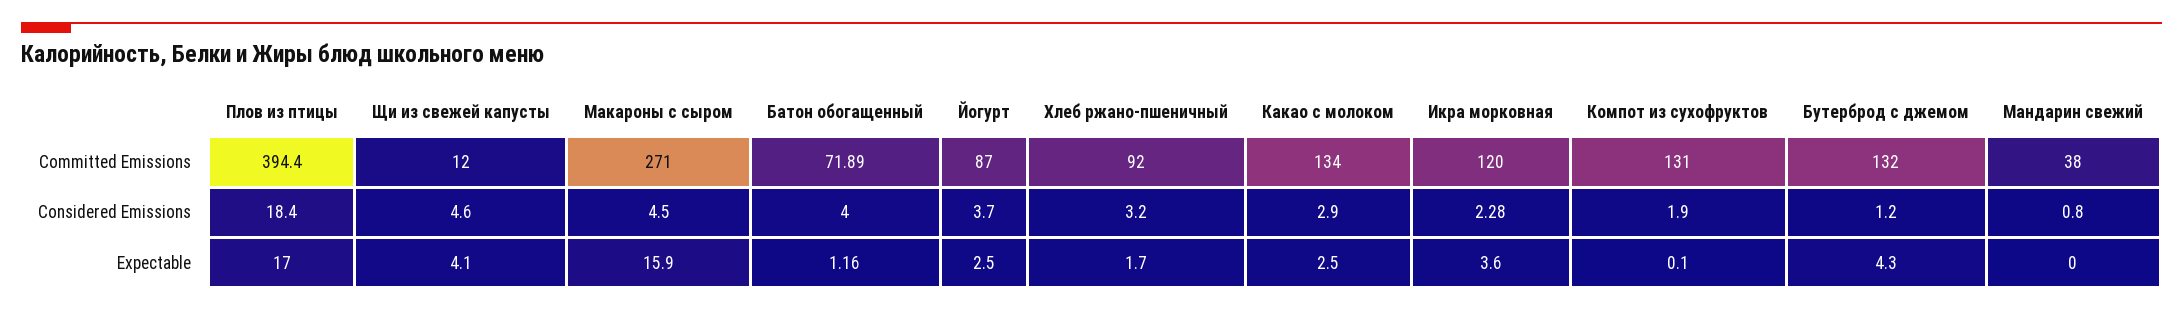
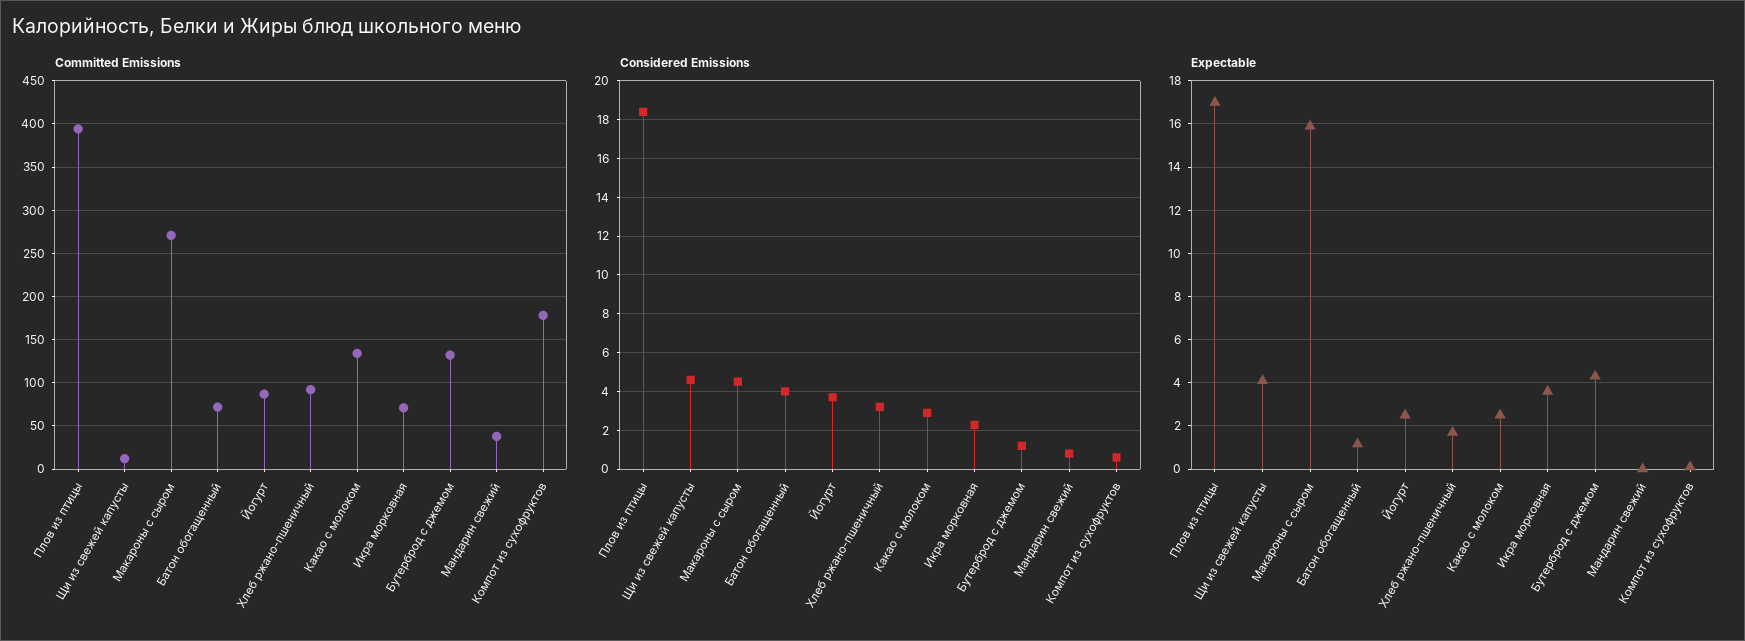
Committed Emissions, Икра морковная: 120 -> 70
Committed Emissions, Компот из сухофруктов: 131 -> 180
Considered Emissions, Компот из сухофруктов: 1.9 -> 0.5

